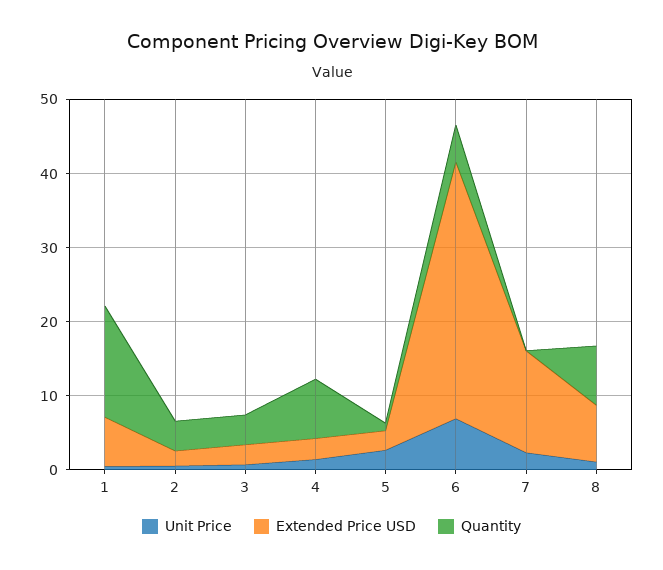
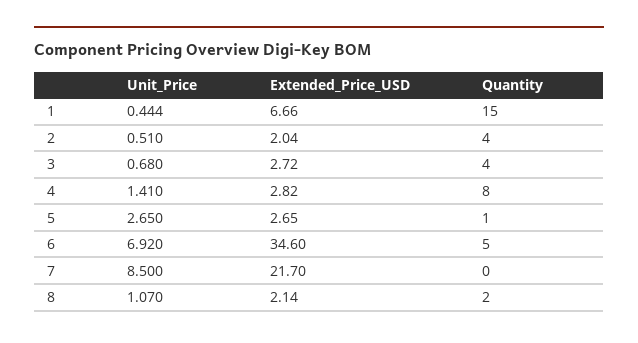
Unit Price, 7: 2 -> 8.5
Extended Price USD, 7: 14 -> 21.7
Extended Price USD, 8: 8 -> 2.14
Quantity, 8: 8 -> 2

